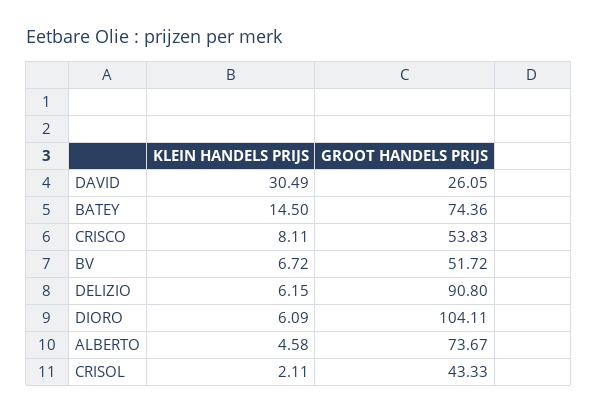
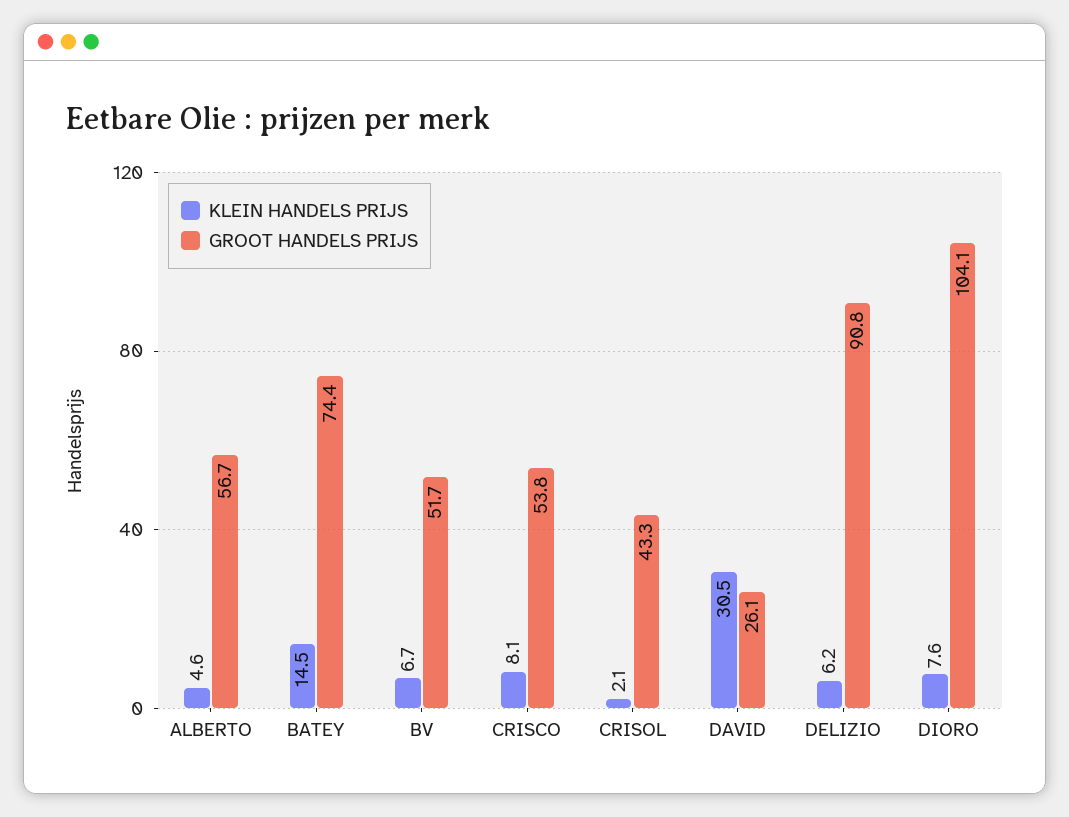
KLEIN HANDELS PRIJS, DIORO: 6.09 -> 7.6
GROOT HANDELS PRIJS, ALBERTO: 73.67 -> 56.7

